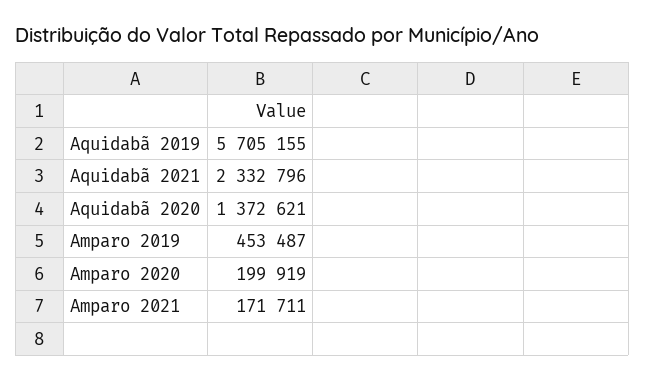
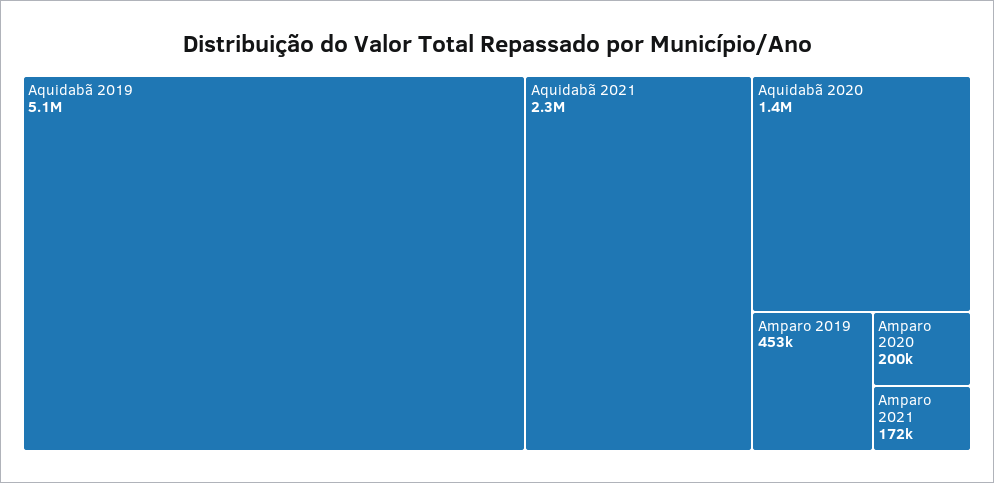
Aquidabã 2019: 5705155 -> 5100000

